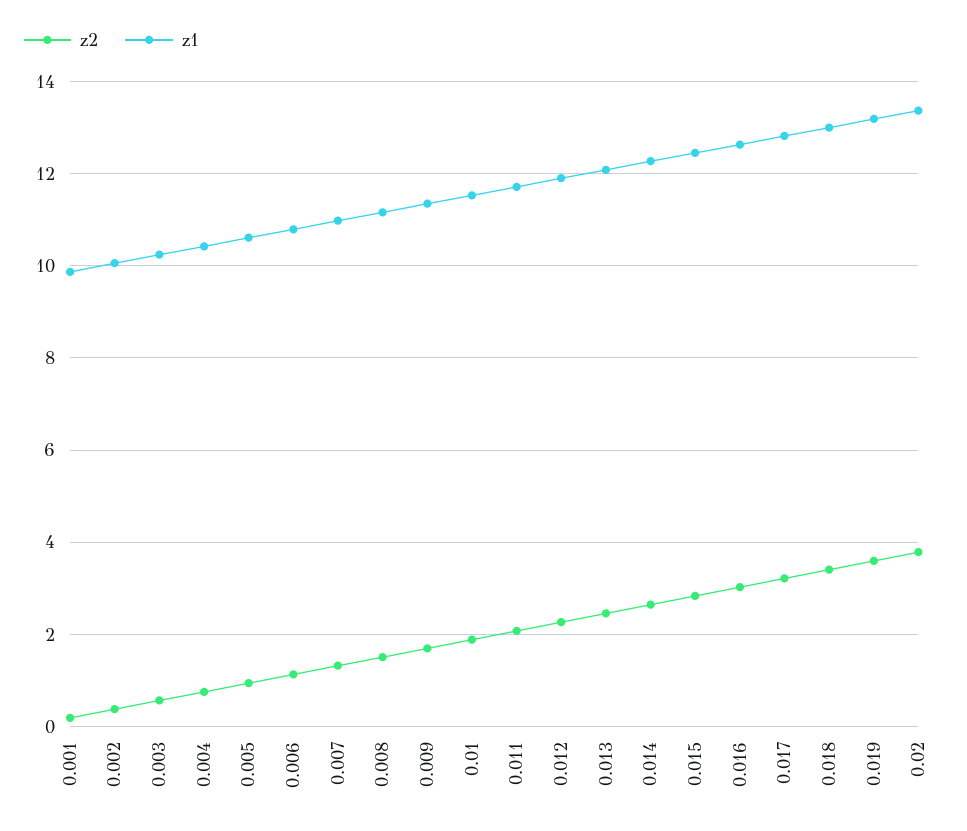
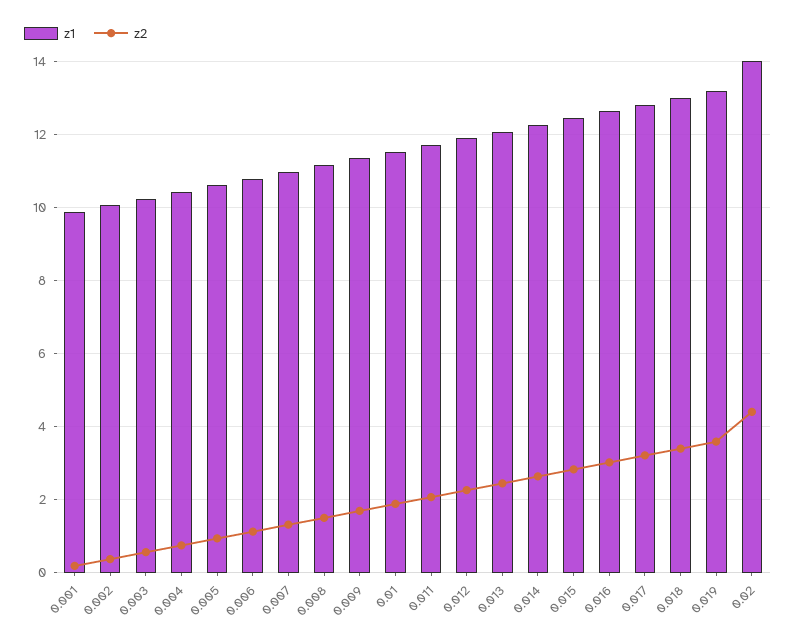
z2, 0.02: 3.8 -> 4.4
z1, 0.02: 13.4 -> 14

